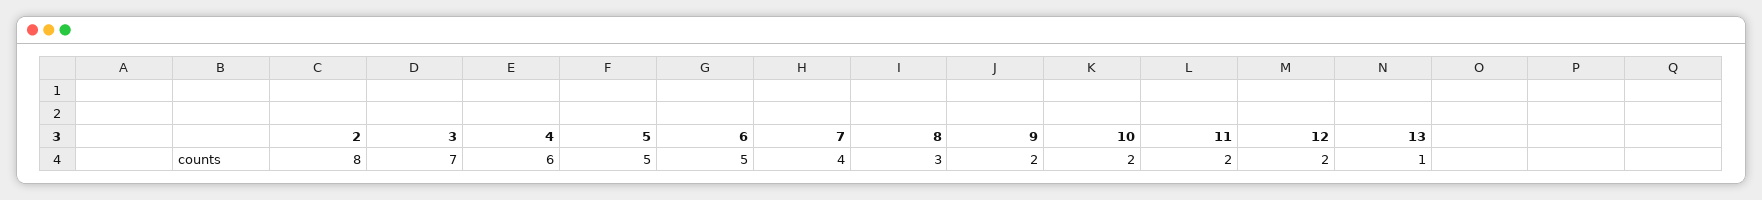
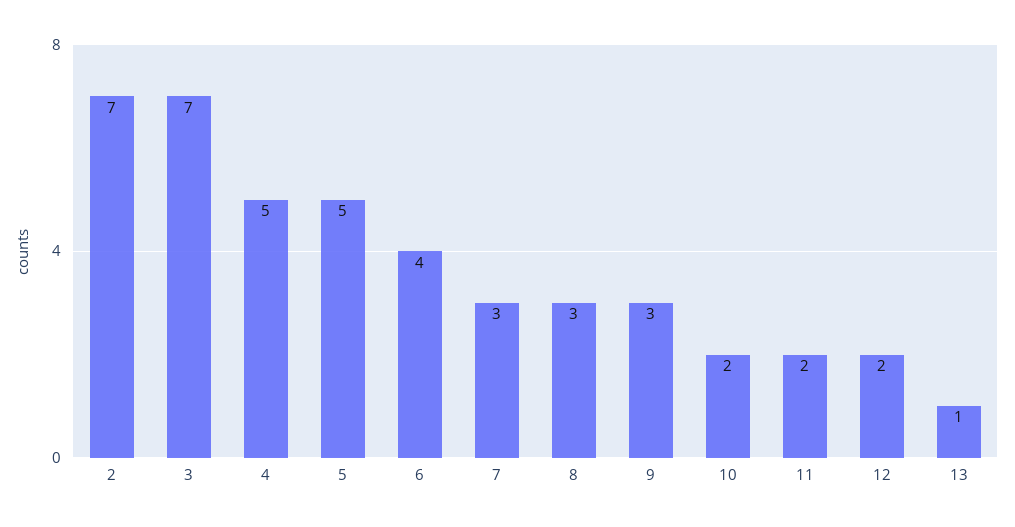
2: 8 -> 7
4: 6 -> 5
6: 5 -> 4
7: 4 -> 3
9: 2 -> 3

